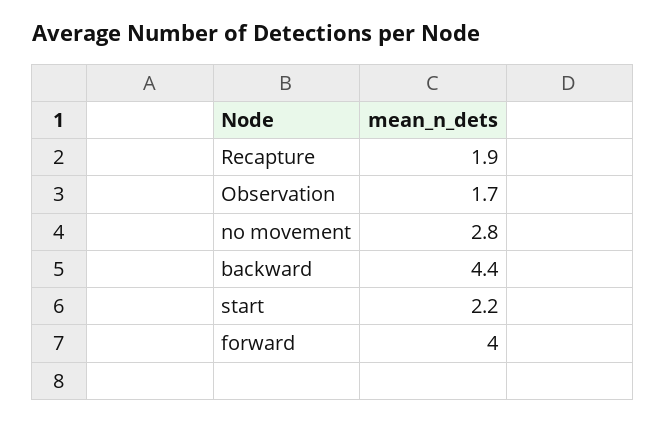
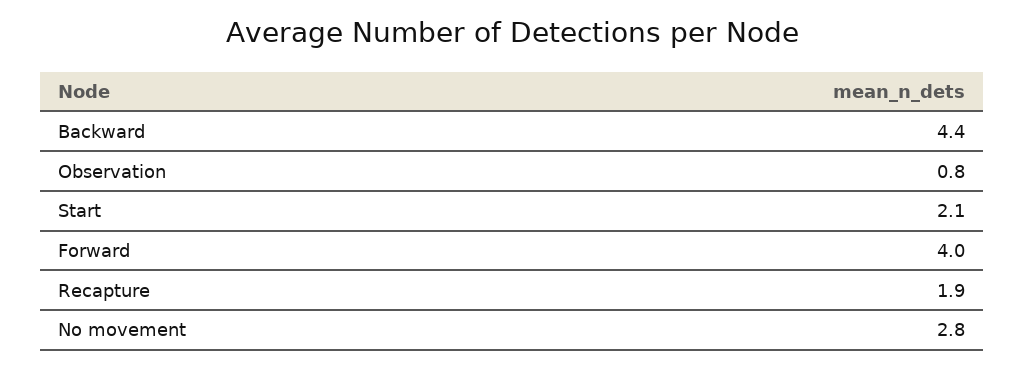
Observation: 1.7 -> 0.8
start: 2.2 -> 2.1

